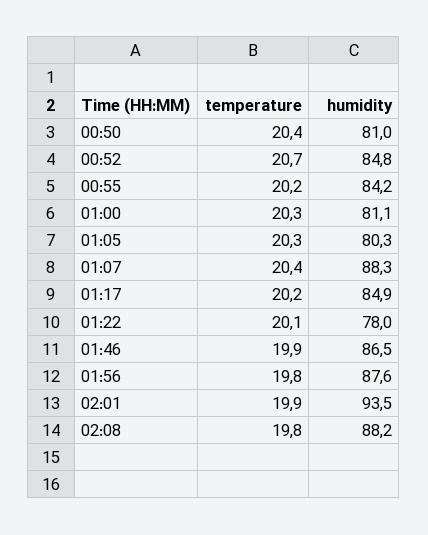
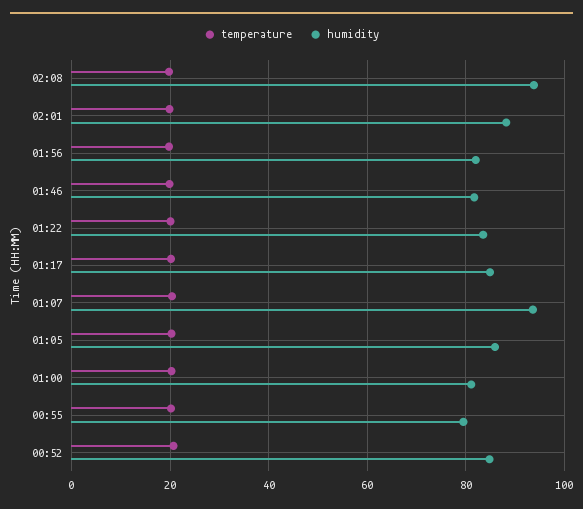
temperature, 00:50: 20.4 -> none
humidity, 00:50: 81 -> none
humidity, 00:55: 84.2 -> 80
humidity, 01:05: 80.3 -> 86
humidity, 01:07: 88.3 -> 94
humidity, 01:22: 78 -> 84
humidity, 01:46: 86.5 -> 82
humidity, 01:56: 87.6 -> 82
humidity, 02:01: 93.5 -> 88
humidity, 02:08: 88.2 -> 94

